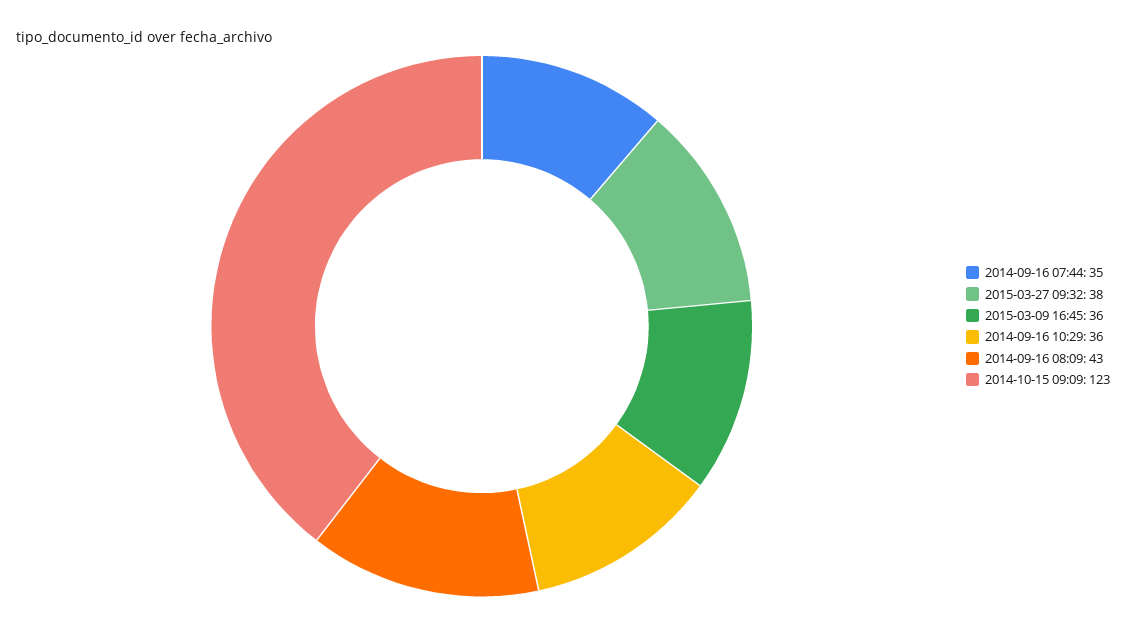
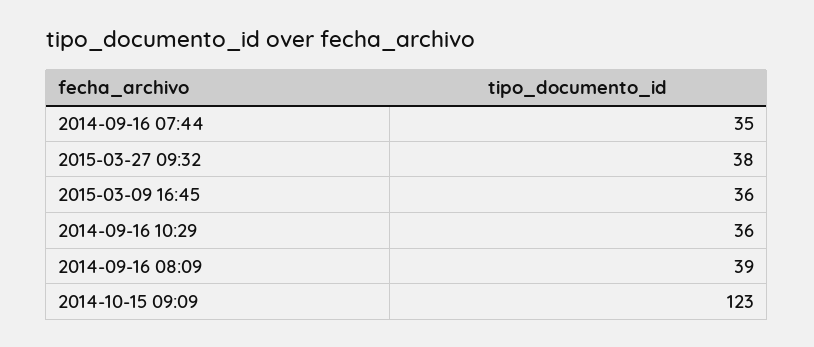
2014-09-16 08:09: 43 -> 39

